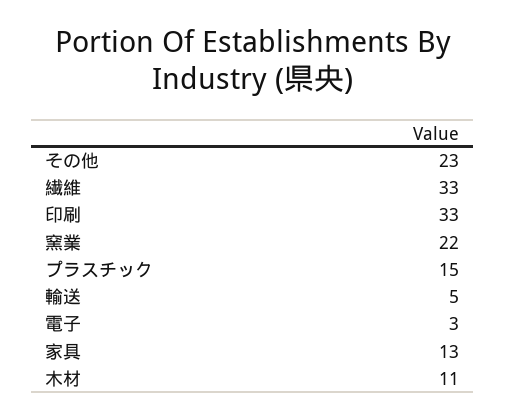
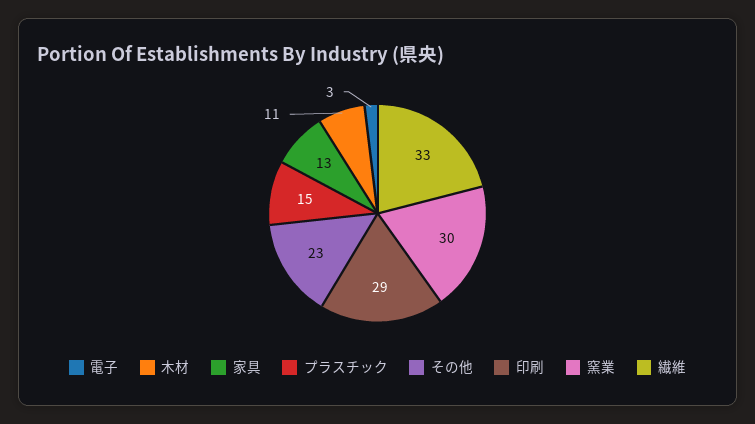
印刷: 33 -> 29
窯業: 22 -> 30
輸送: 5 -> none

